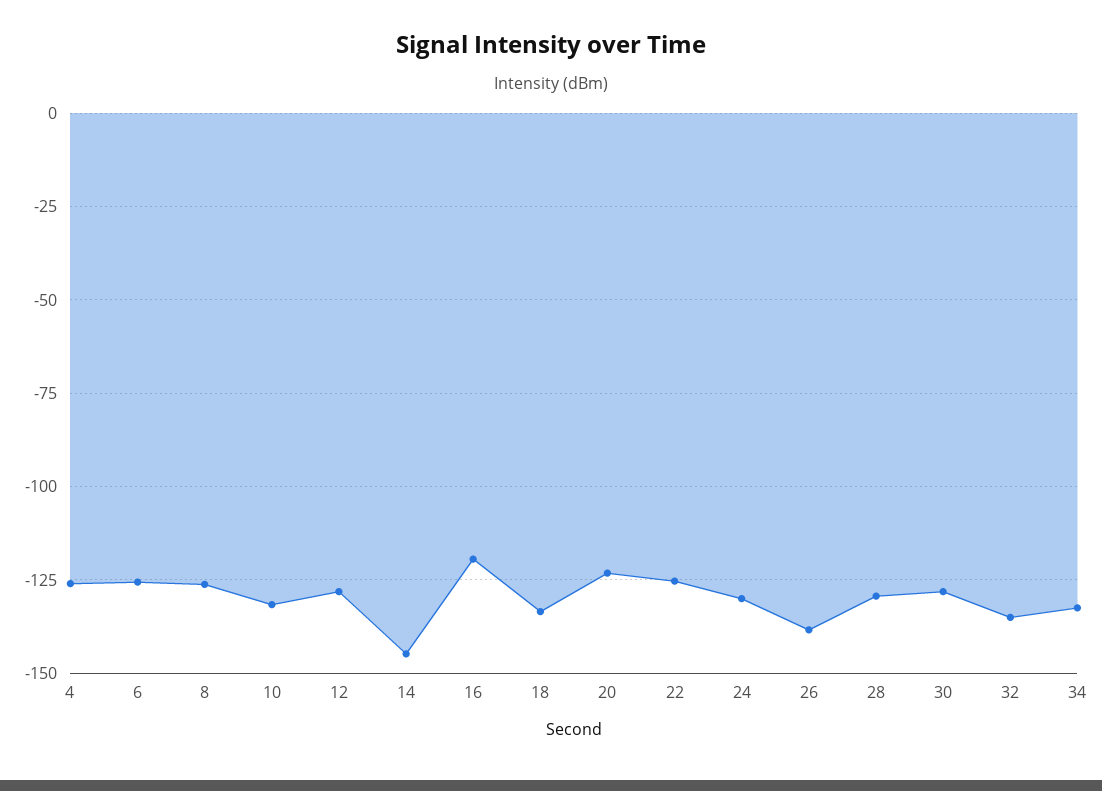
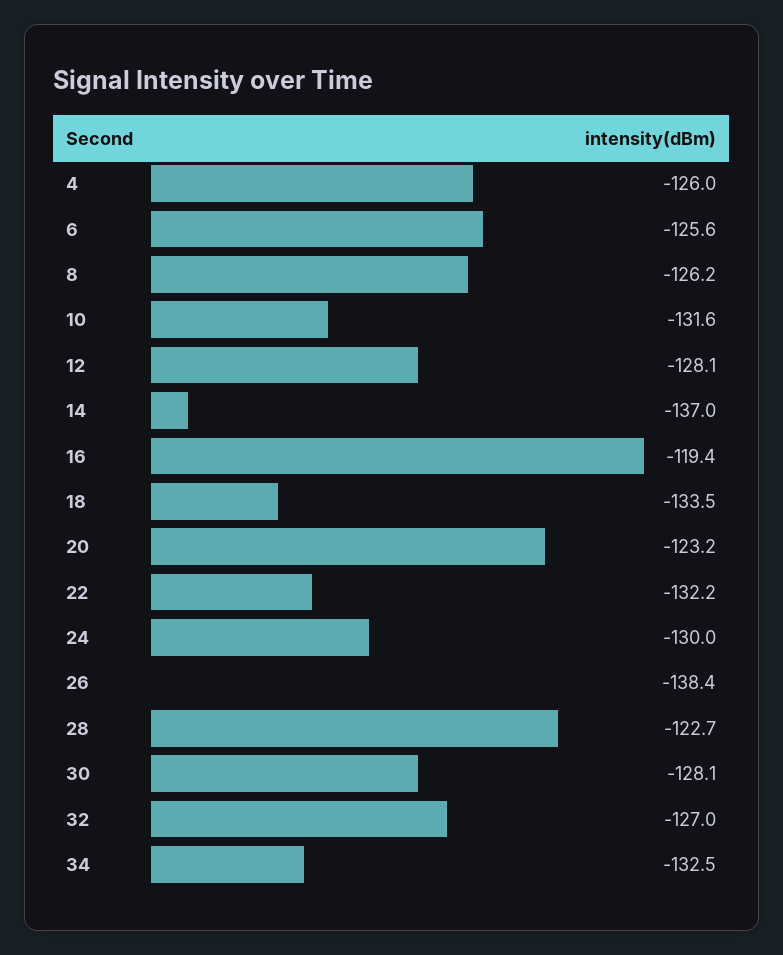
14: -145 -> -137
22: -125 -> -132.2
28: -130 -> -122.7
32: -135 -> -127

